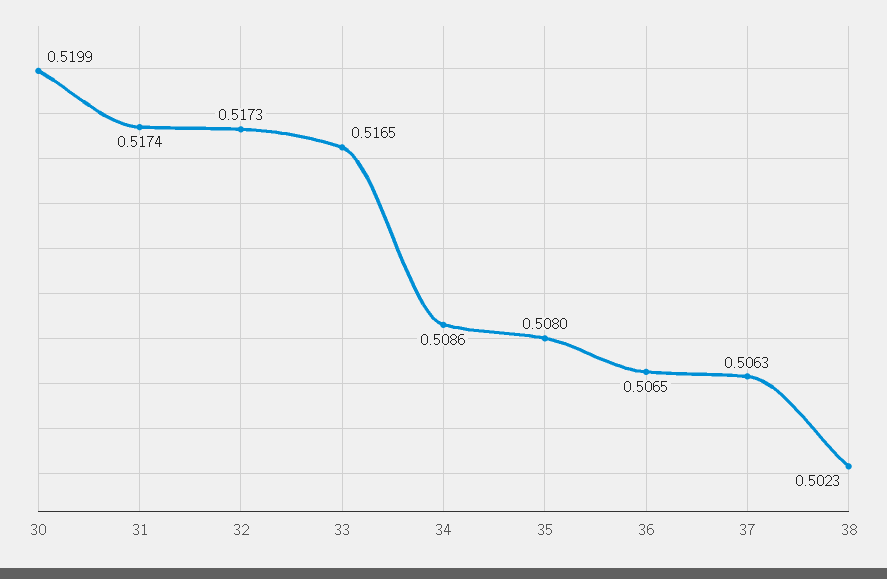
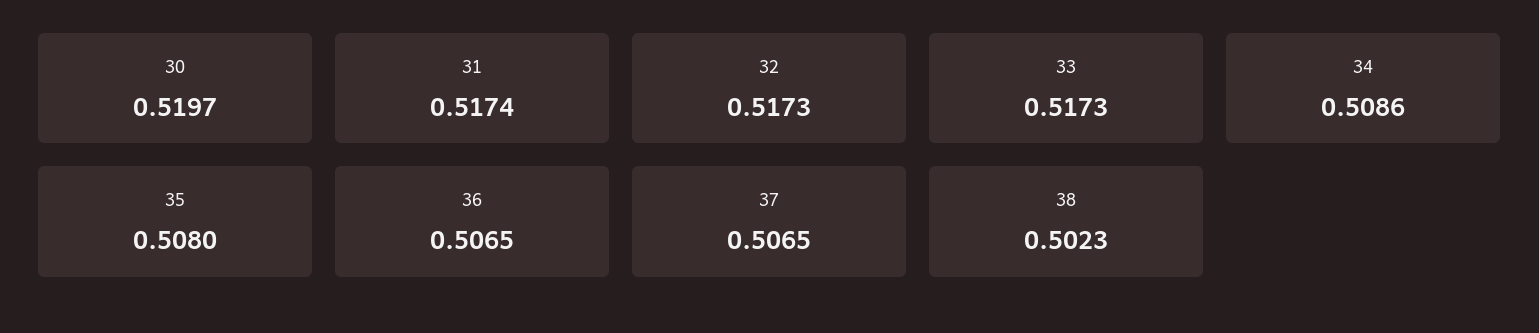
30: 0.5199 -> 0.5197
33: 0.5165 -> 0.5173
37: 0.5063 -> 0.5065

